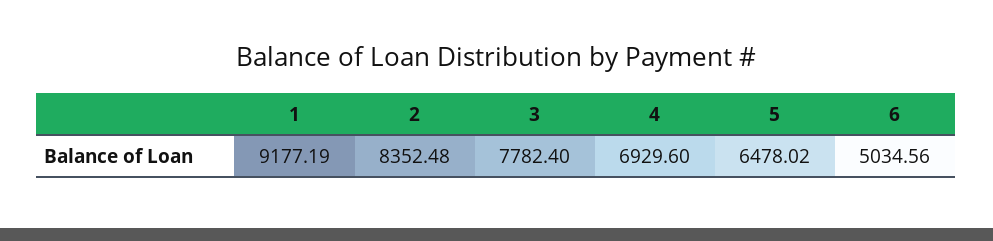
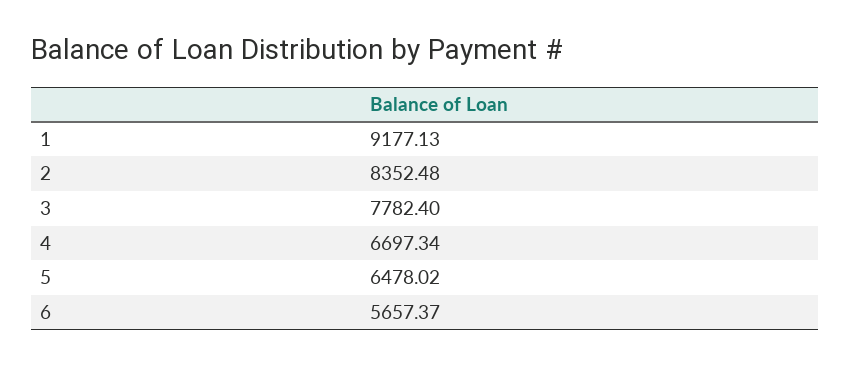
1: 9177.19 -> 9177.13
4: 6929.6 -> 6697.34
6: 5034.56 -> 5657.37

